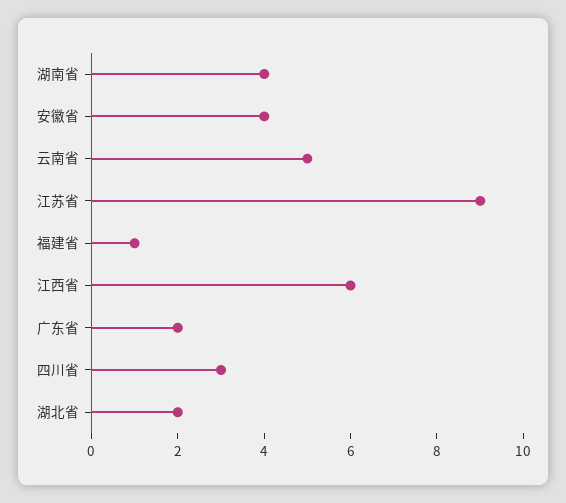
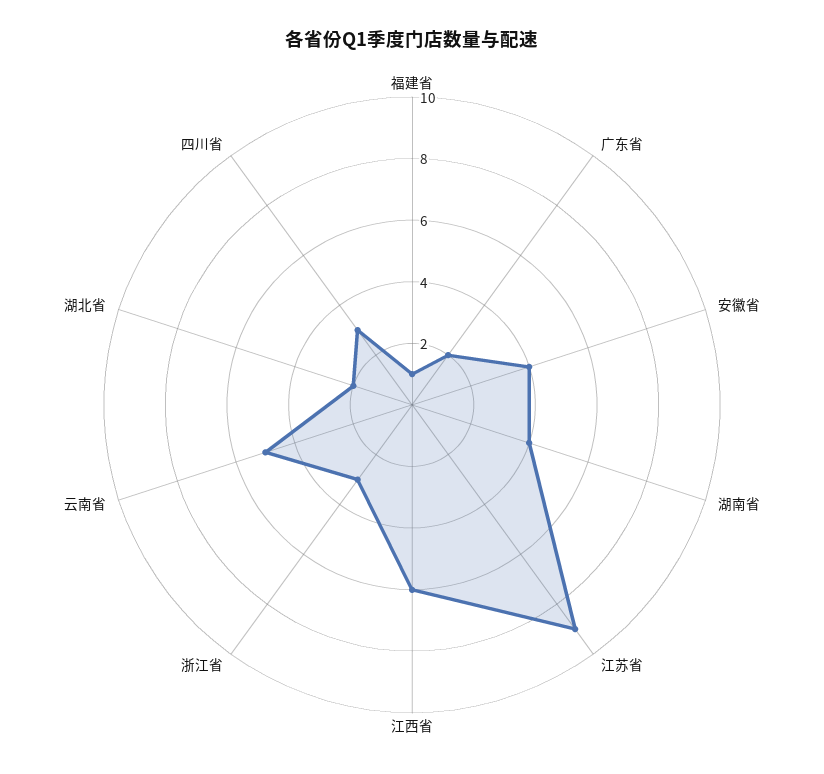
浙江省: none -> 3

